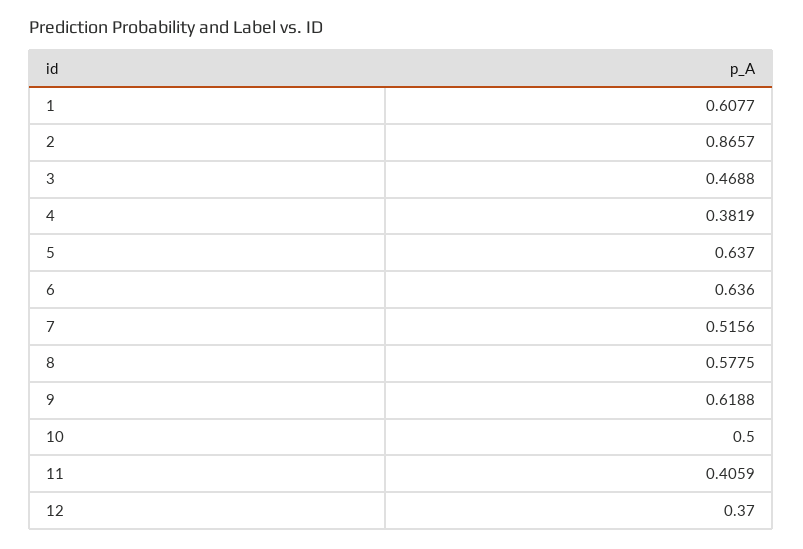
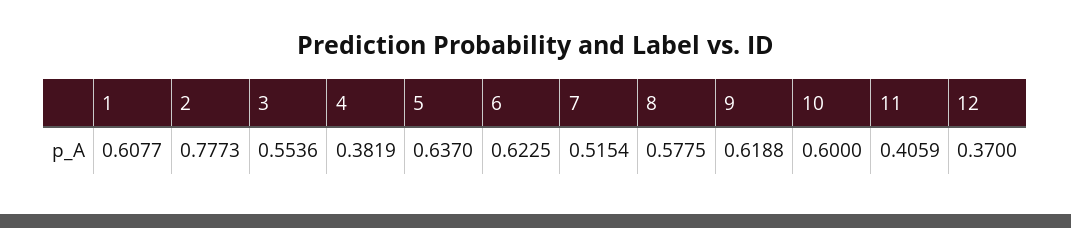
2: 0.8657 -> 0.7773
3: 0.4688 -> 0.5536
6: 0.636 -> 0.6225
7: 0.5156 -> 0.5154
10: 0.5 -> 0.6

